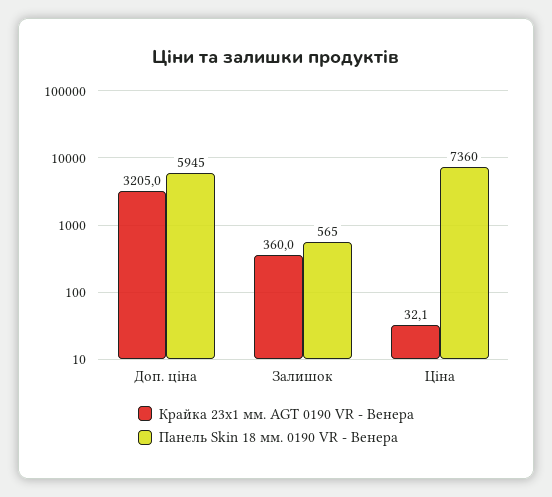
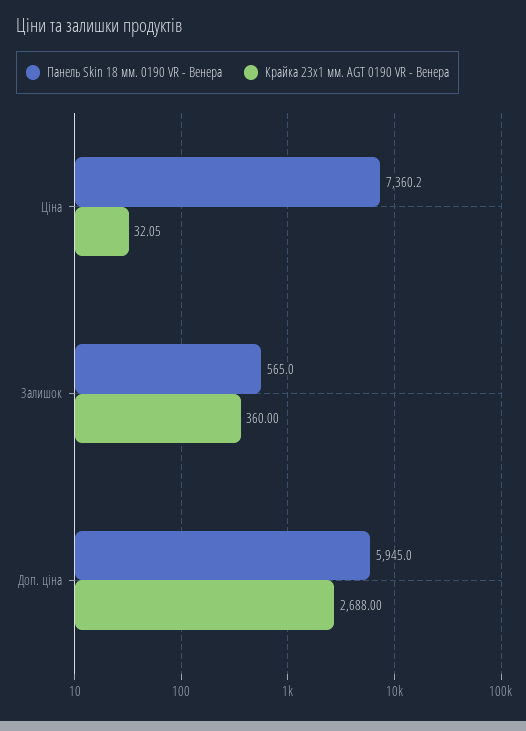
Крайка 23x1 мм. AGT 0190 VR - Венера, Доп. ціна: 3205 -> 2688

